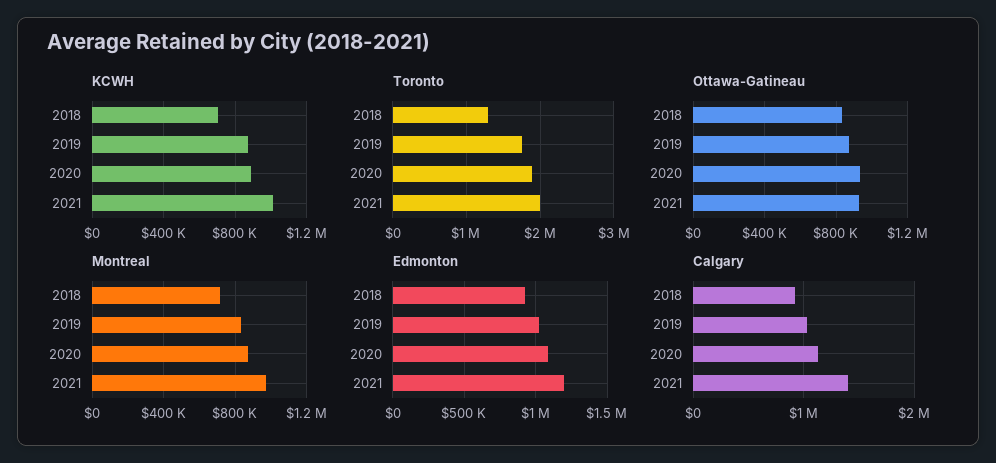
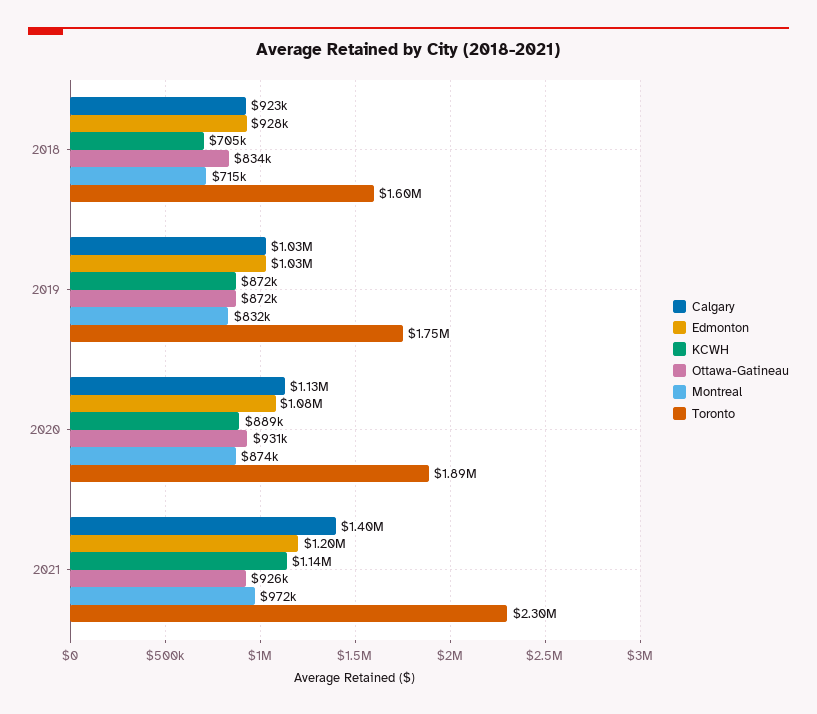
KCWH, 2021: 1000000 -> 1140000
Toronto, 2018: 1300000 -> 1600000
Toronto, 2021: 2000000 -> 2300000

